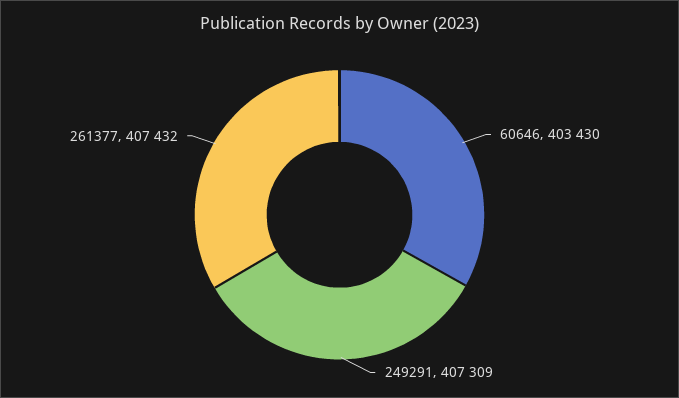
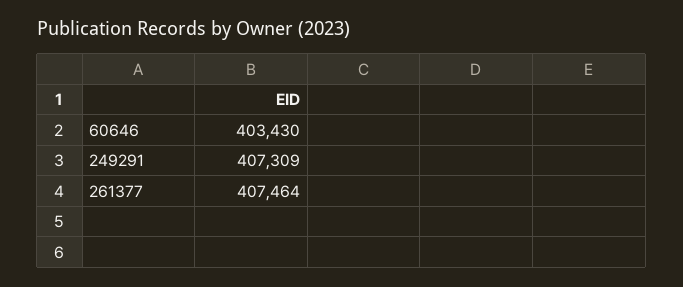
261377: 407432 -> 407464

